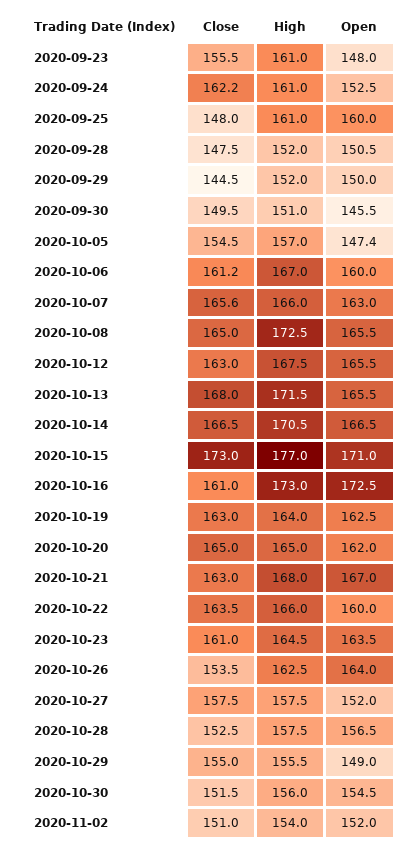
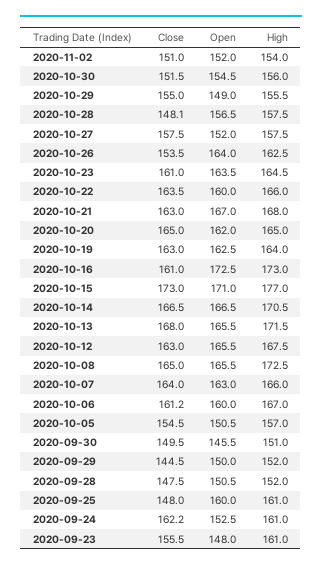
Open, 2020-10-05: 147.4 -> 150.5
Close, 2020-10-07: 165.6 -> 164
Close, 2020-10-28: 152.5 -> 148.1

